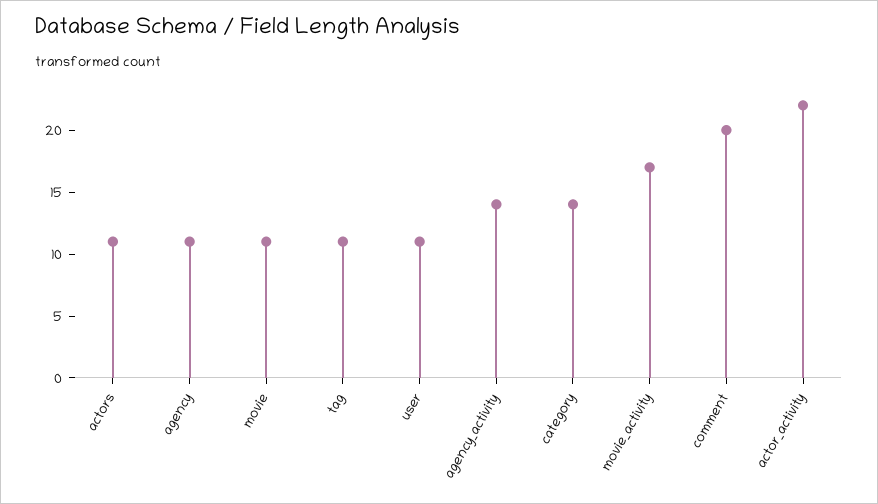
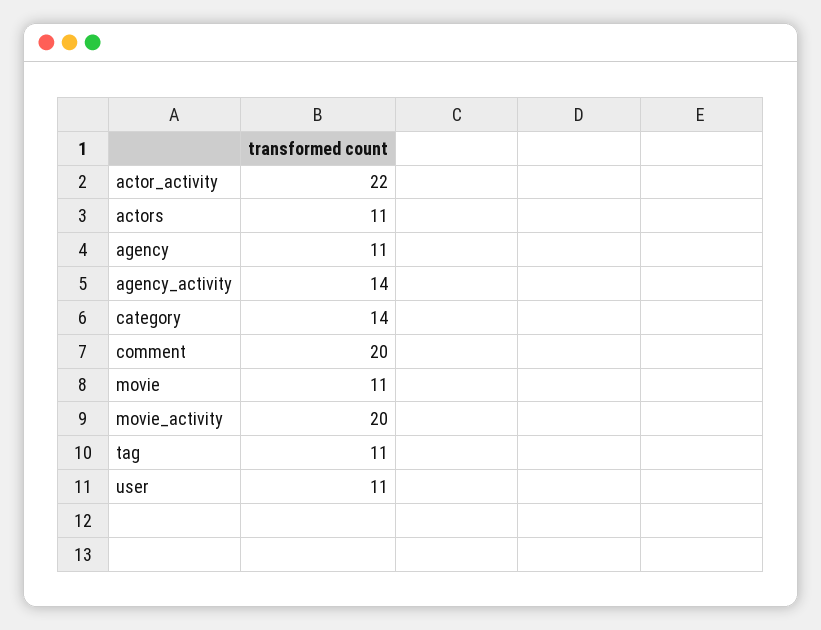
movie_activity: 17 -> 20

